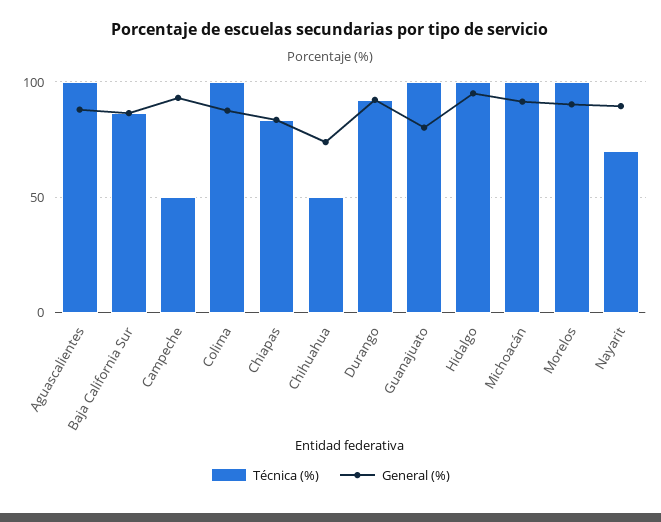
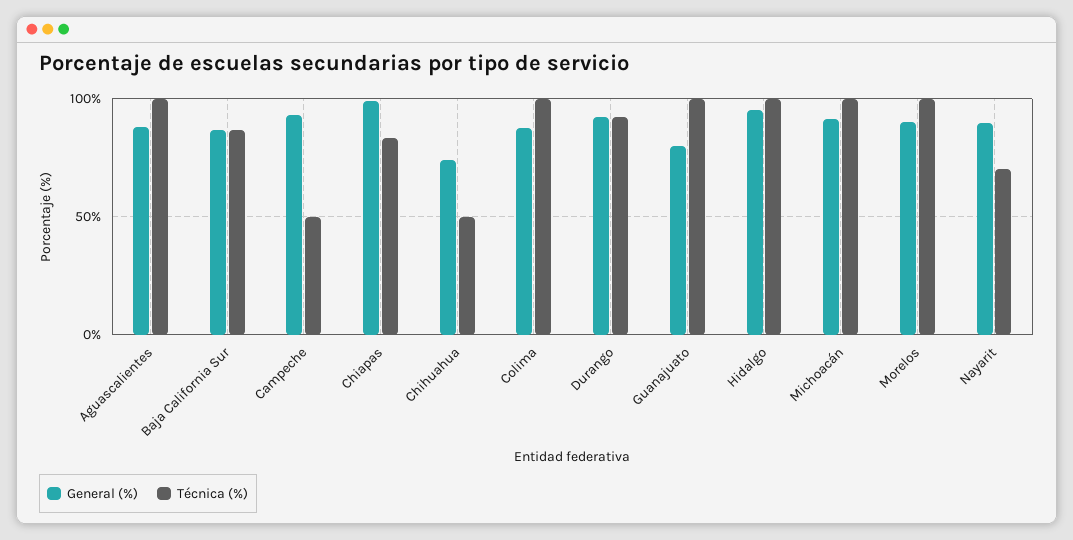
General (%), Chiapas: 85 -> 100

